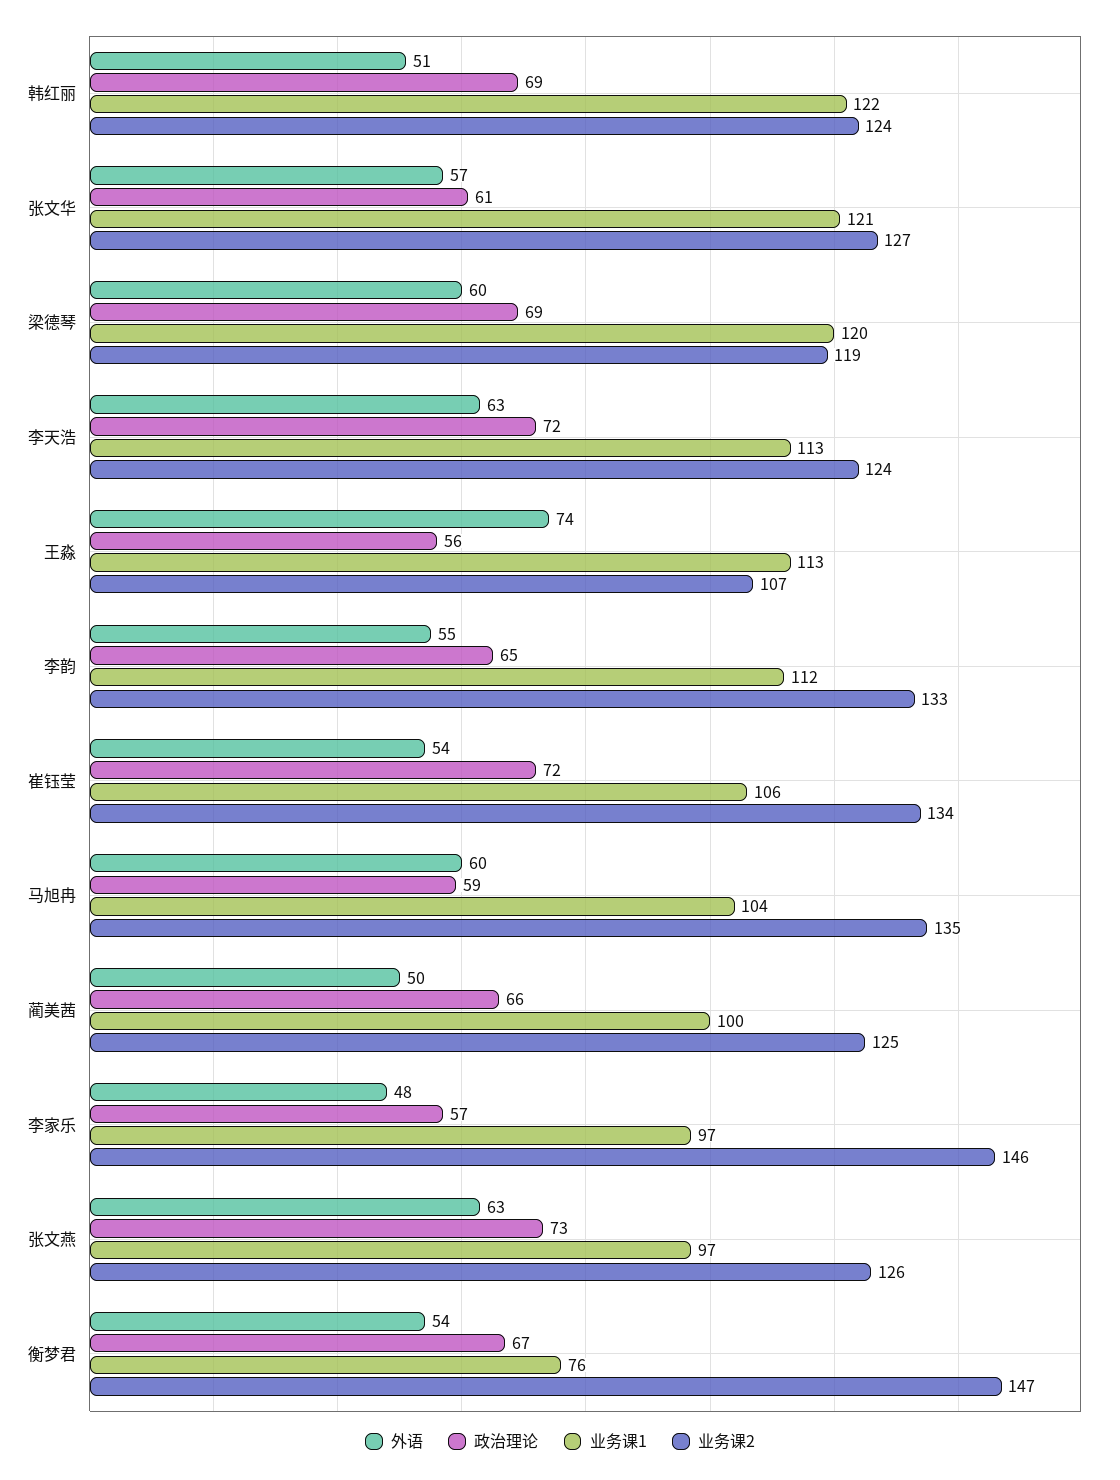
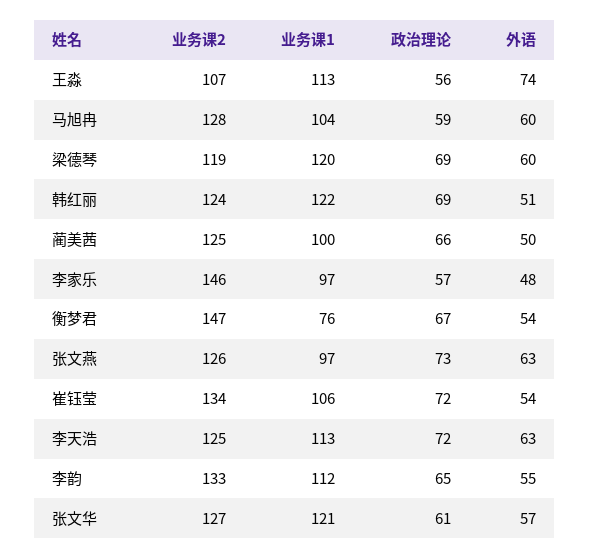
业务课2, 李天浩: 124 -> 125
业务课2, 马旭冉: 135 -> 128

